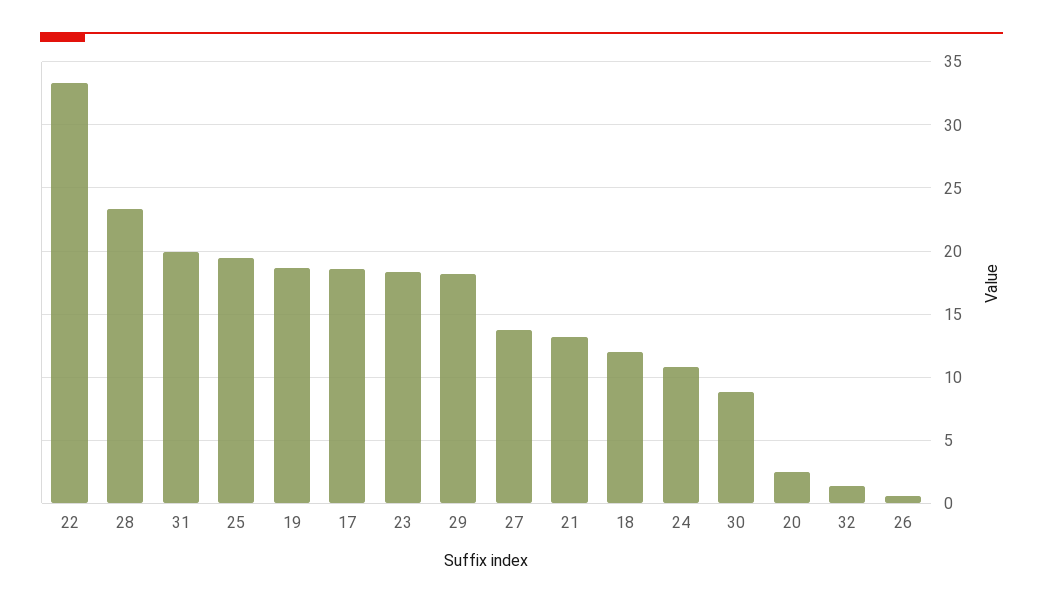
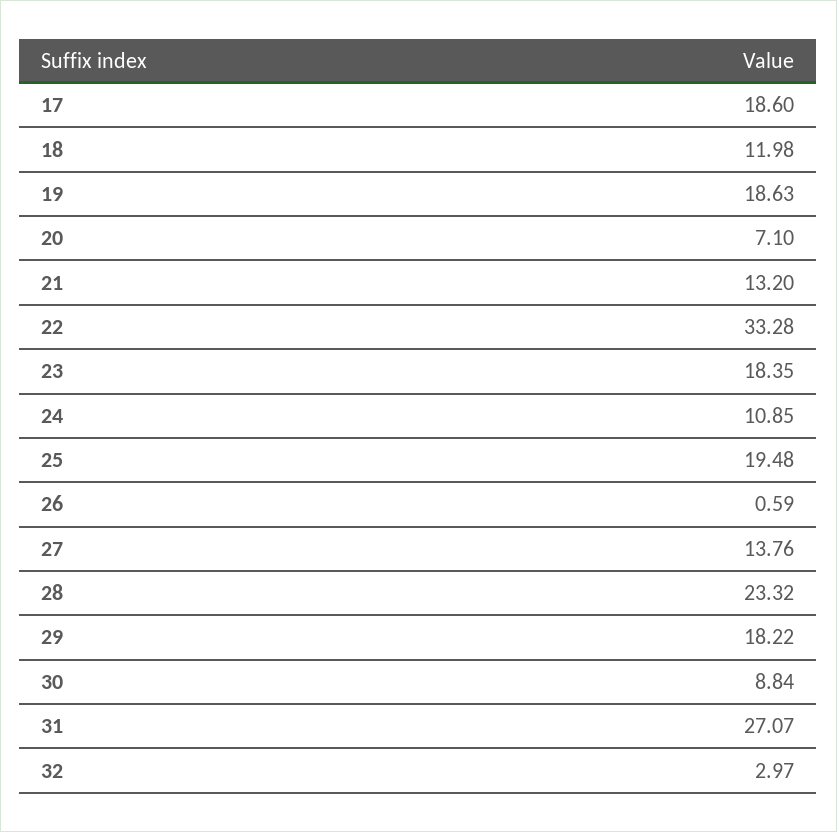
31: 20 -> 27.07
20: 2.5 -> 7.1
32: 1.5 -> 2.97

